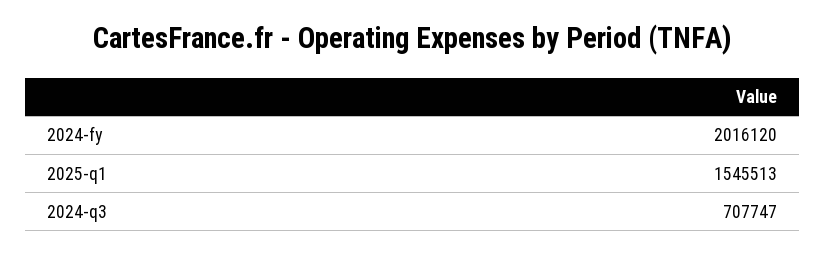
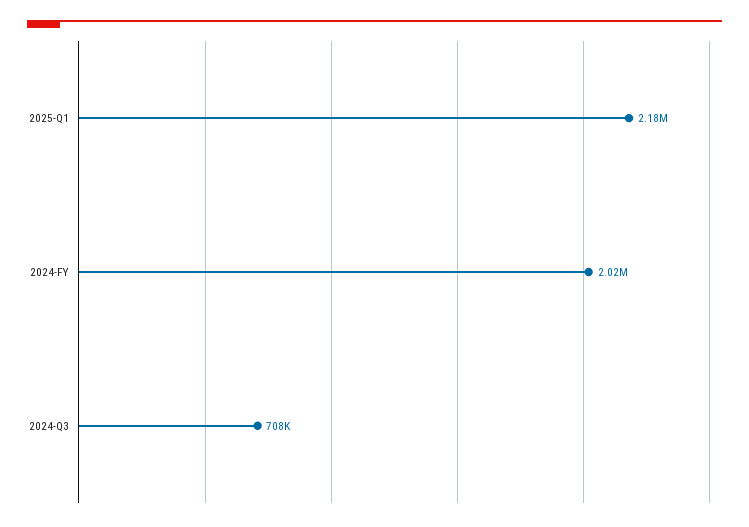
2025-q1: 1545513 -> 2180000

